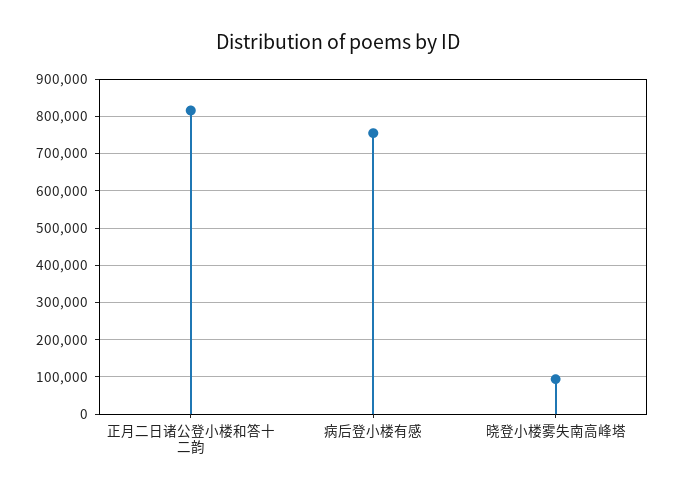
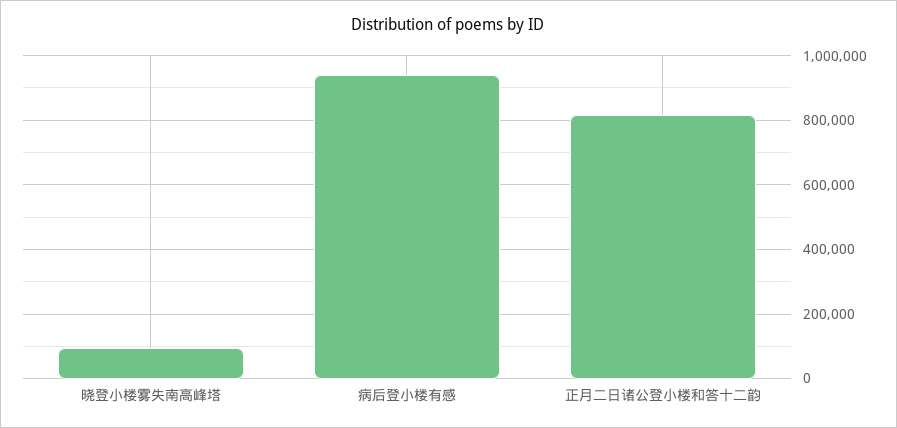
病后登小楼有感: 760000 -> 940000

